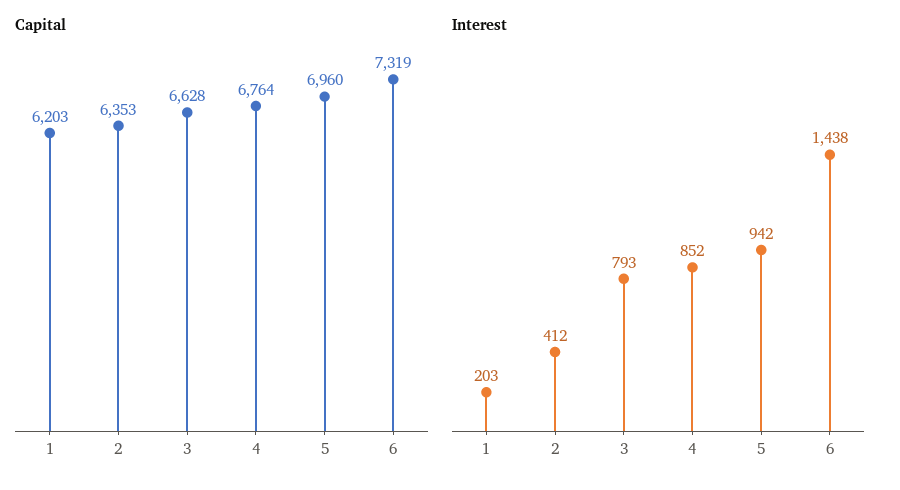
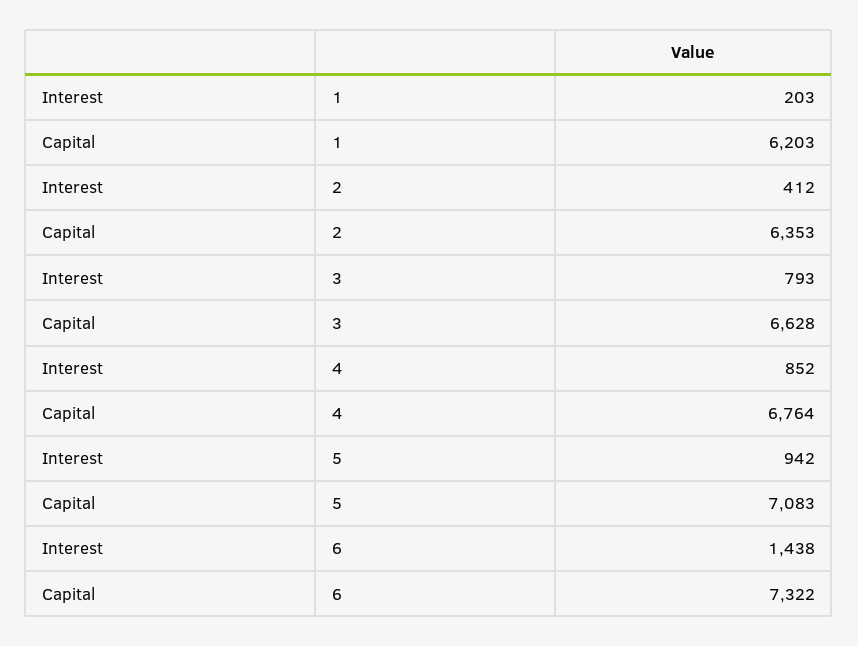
Capital, 5: 6960 -> 7083
Capital, 6: 7319 -> 7322

